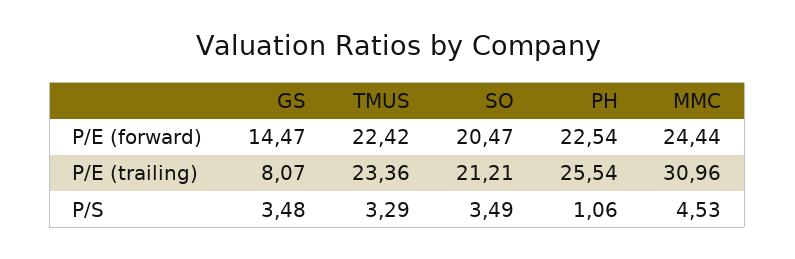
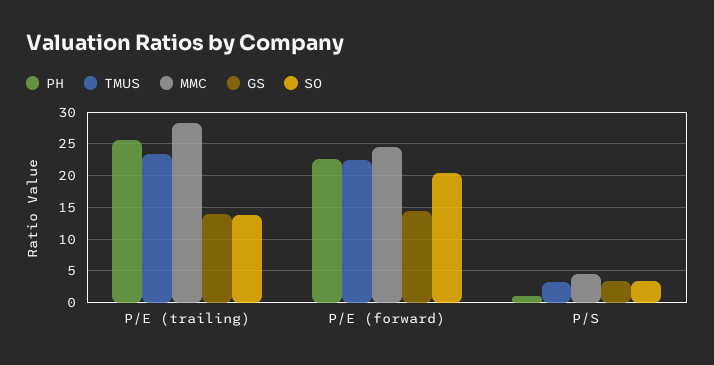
GS, P/E (trailing): 8.07 -> 14
SO, P/E (trailing): 21.21 -> 14
MMC, P/E (trailing): 30.96 -> 28

